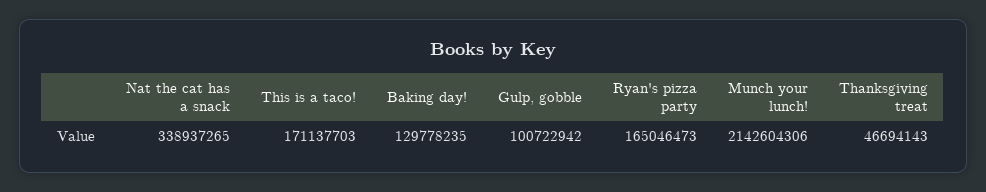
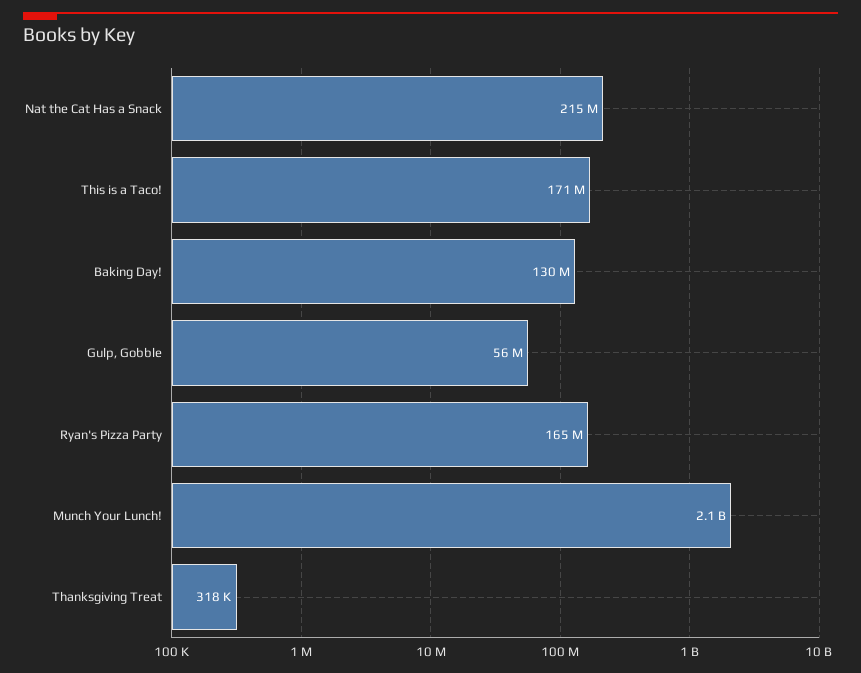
Nat the cat has a snack: 338937265 -> 215000000
Gulp, gobble: 100722942 -> 56000000
Thanksgiving treat: 46694143 -> 318000

